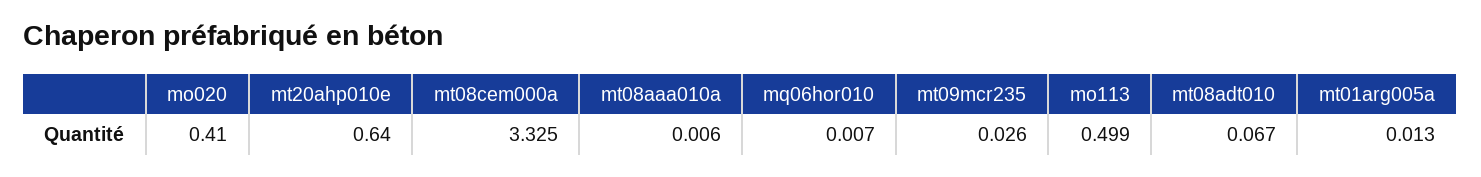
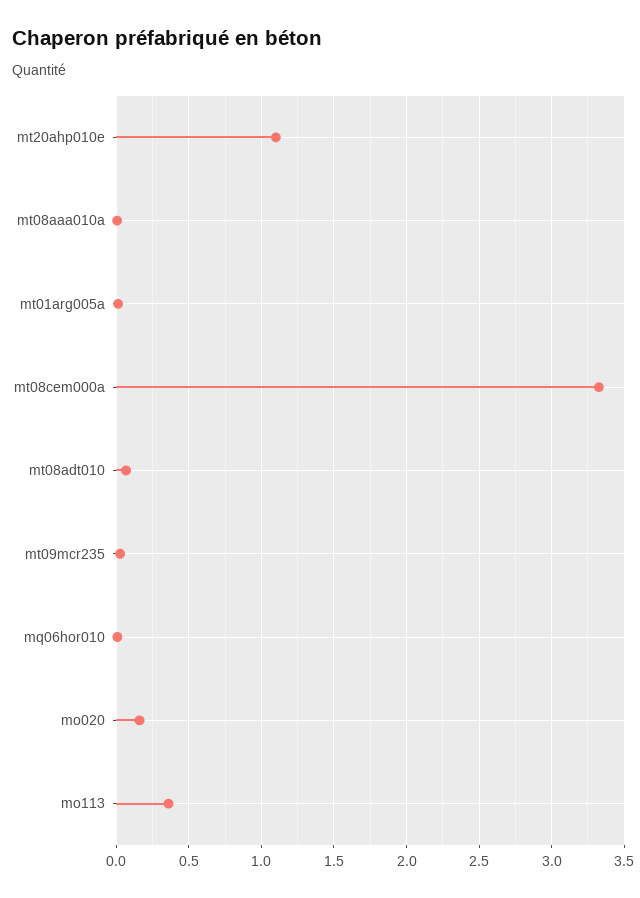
mo020: 0.41 -> 0.15
mt20ahp010e: 0.64 -> 1.1
mo113: 0.499 -> 0.35

